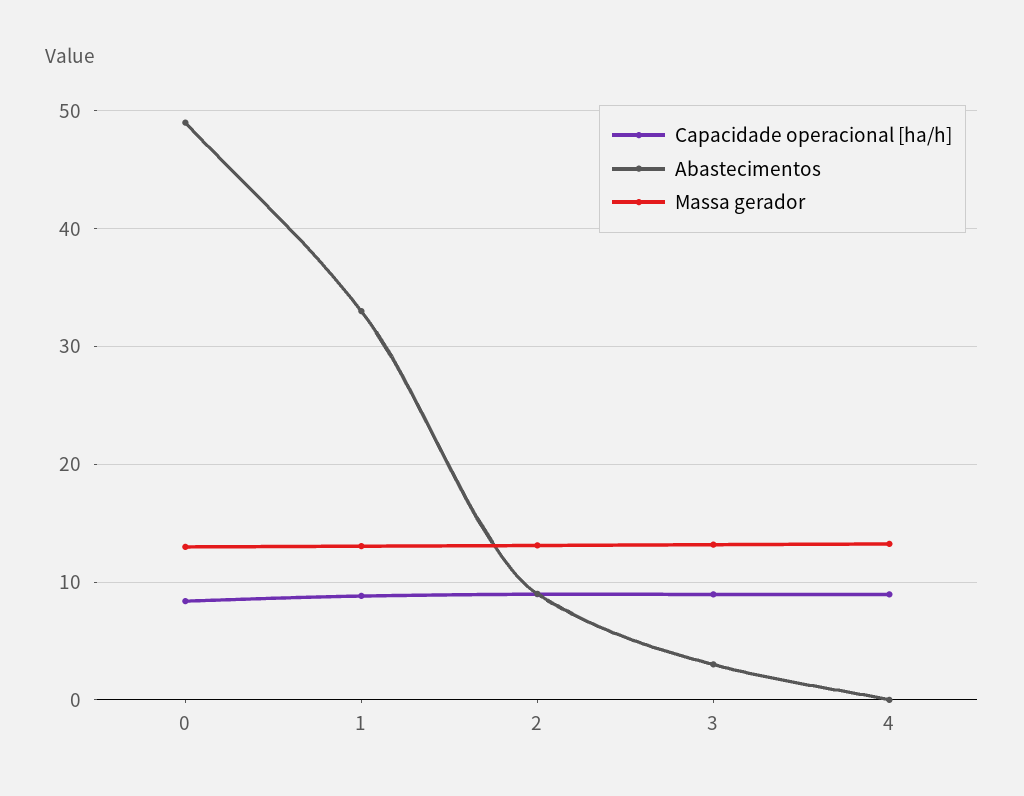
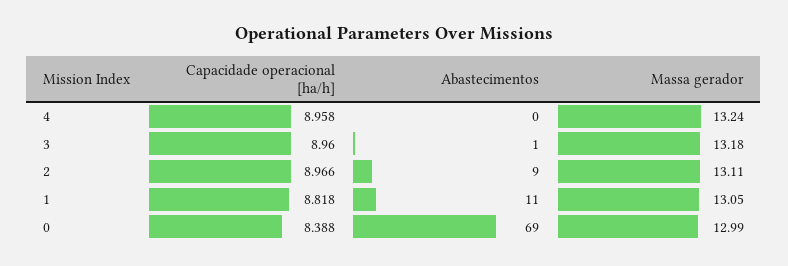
Abastecimentos, 0: 49 -> 69
Abastecimentos, 1: 33 -> 11
Abastecimentos, 3: 3 -> 1

